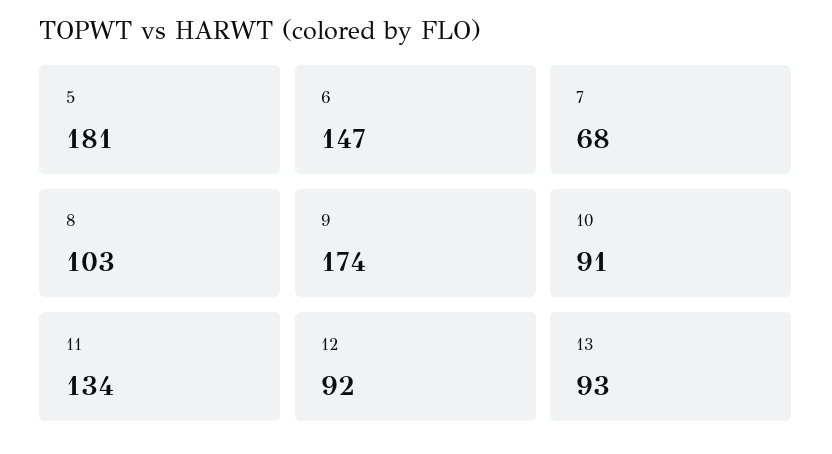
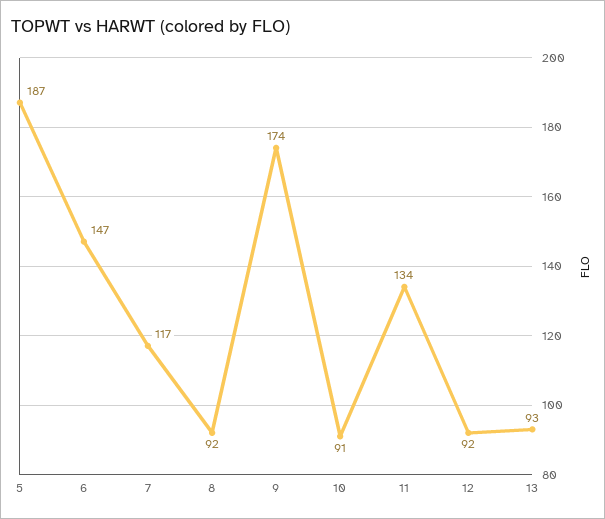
5: 181 -> 187
7: 68 -> 117
8: 103 -> 92

